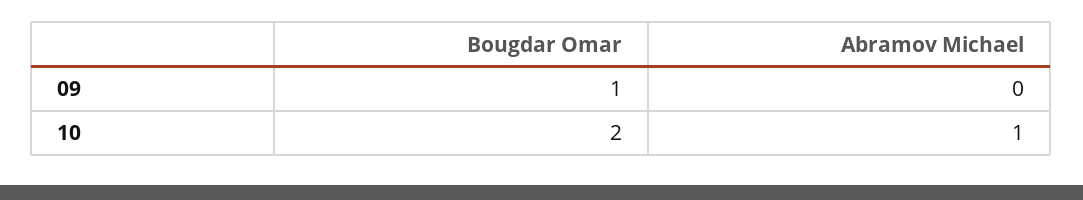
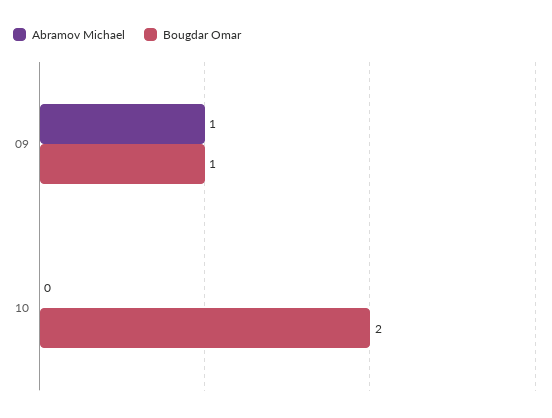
Abramov Michael, 09: 0 -> 1
Abramov Michael, 10: 1 -> 0

